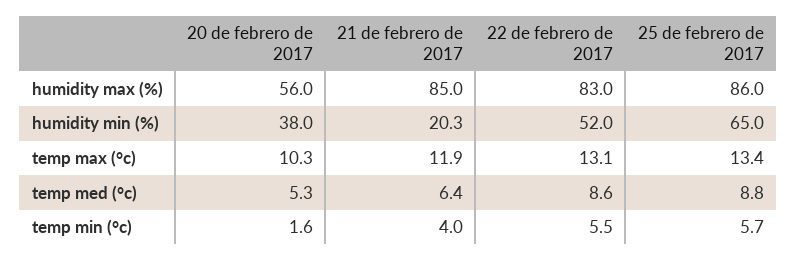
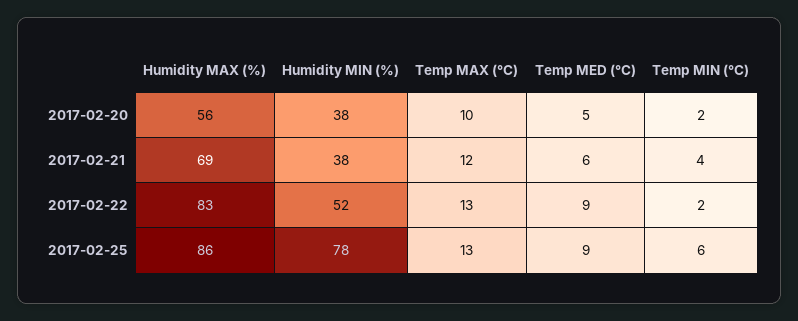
21 de febrero de 2017, humidity max (%): 85 -> 69
21 de febrero de 2017, humidity min (%): 20.3 -> 38
25 de febrero de 2017, humidity min (%): 65 -> 78
22 de febrero de 2017, temp min (°c): 5.5 -> 2

